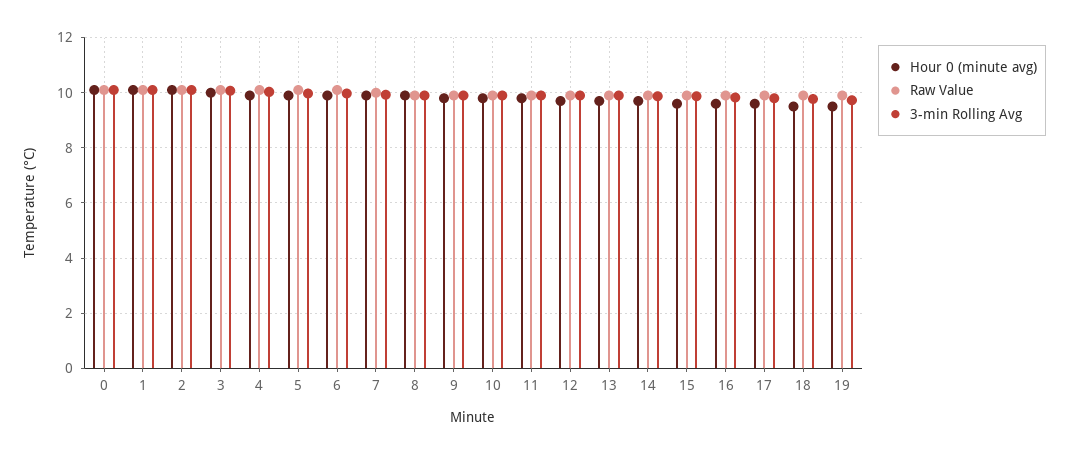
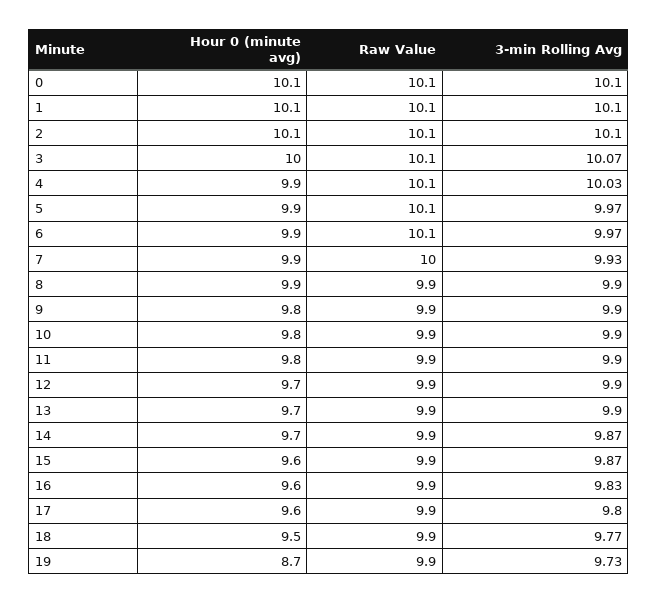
Hour 0 (minute avg), 19: 9.5 -> 8.7

